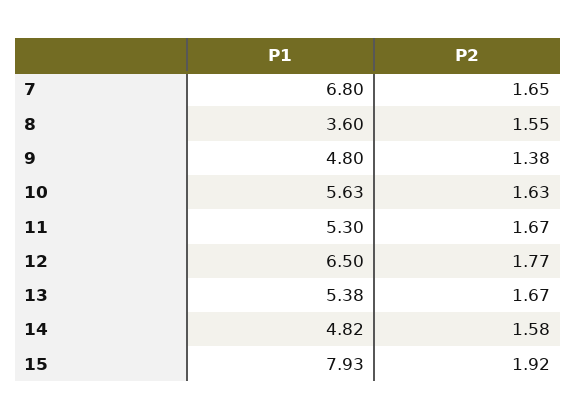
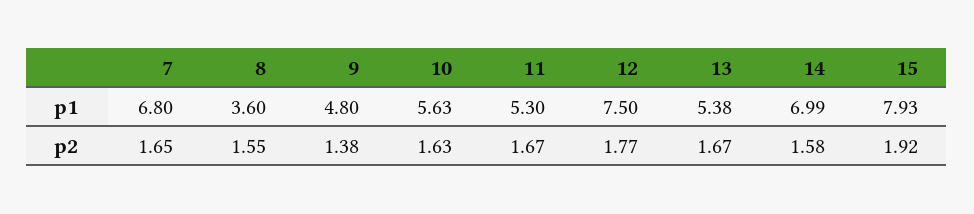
P1, 12: 6.5 -> 7.5
P1, 14: 4.82 -> 6.99

